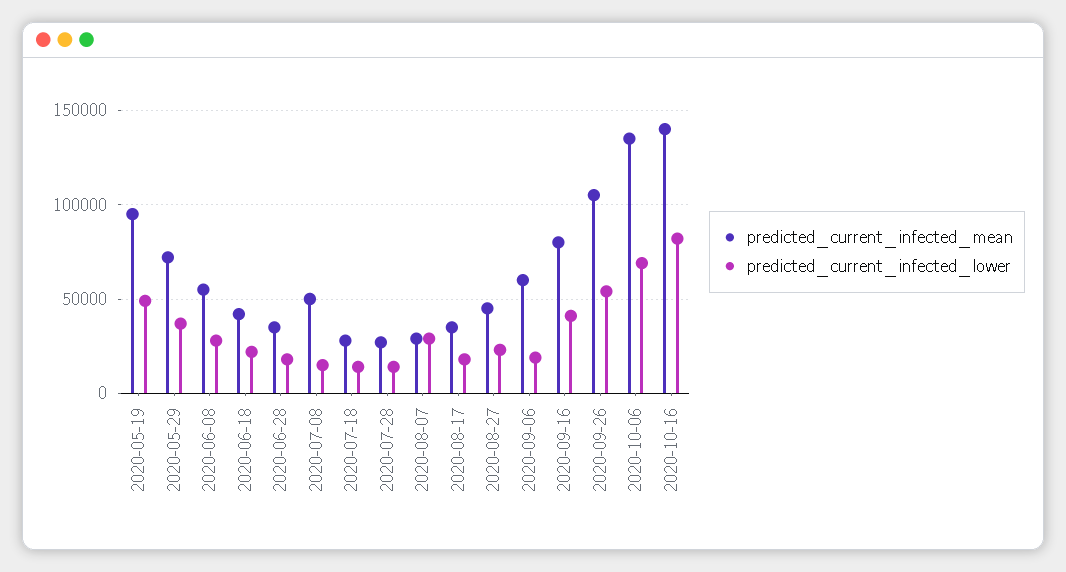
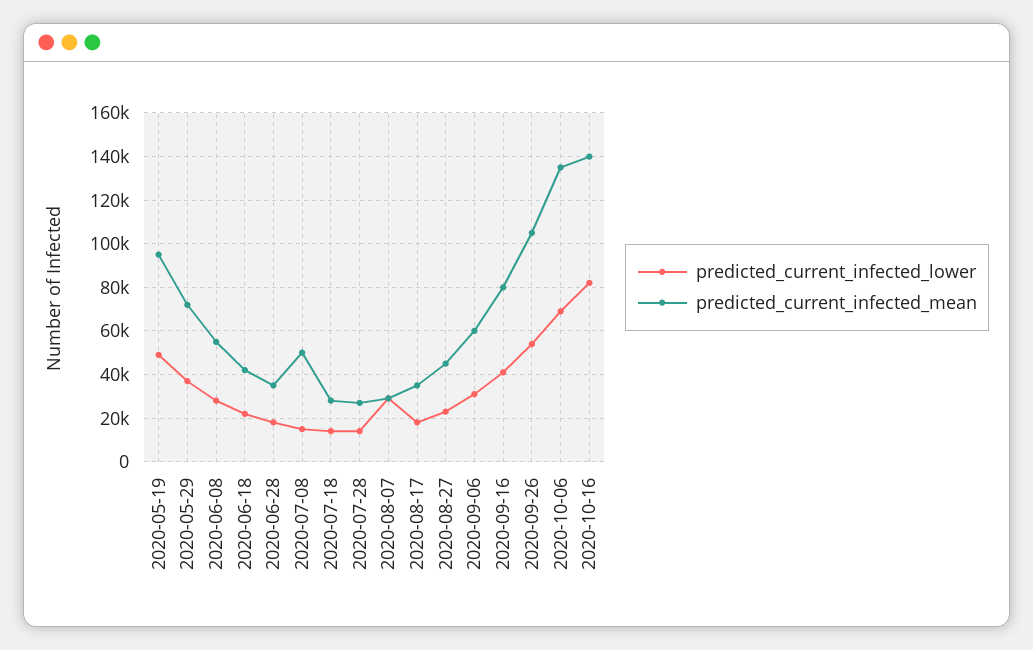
predicted_current_infected_lower, 2020-09-06: 20000 -> 30000

